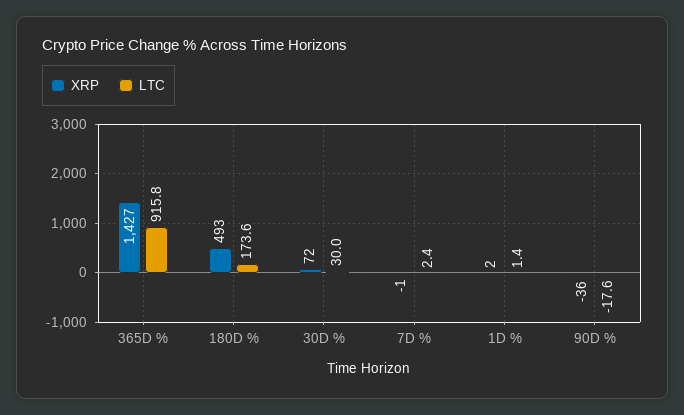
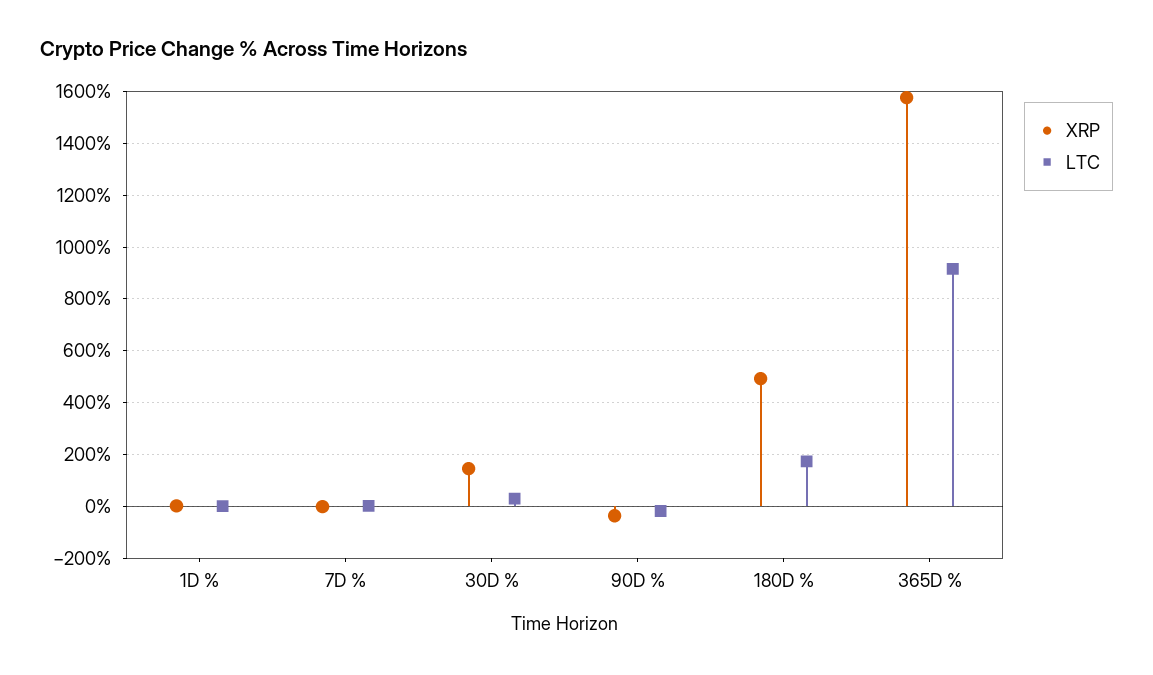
XRP, 365D %: 1427 -> 1575
XRP, 30D %: 72 -> 150

